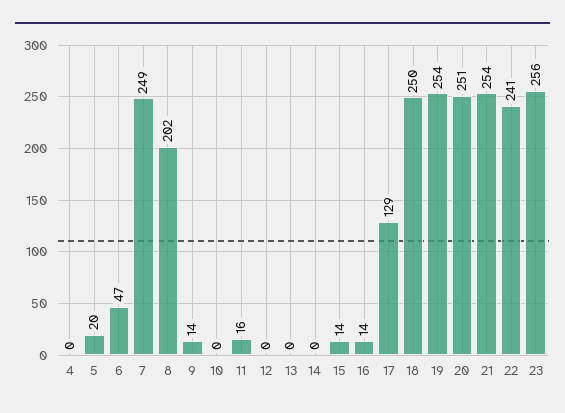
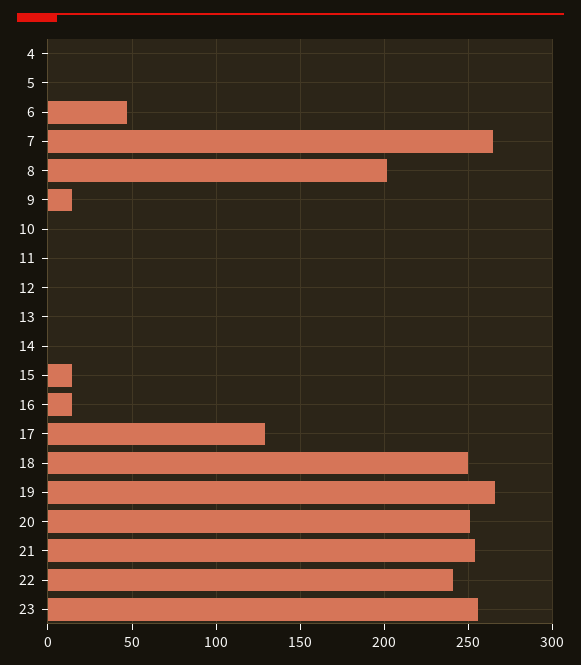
5: 20 -> 0
7: 249 -> 265
11: 16 -> 0
19: 254 -> 265

